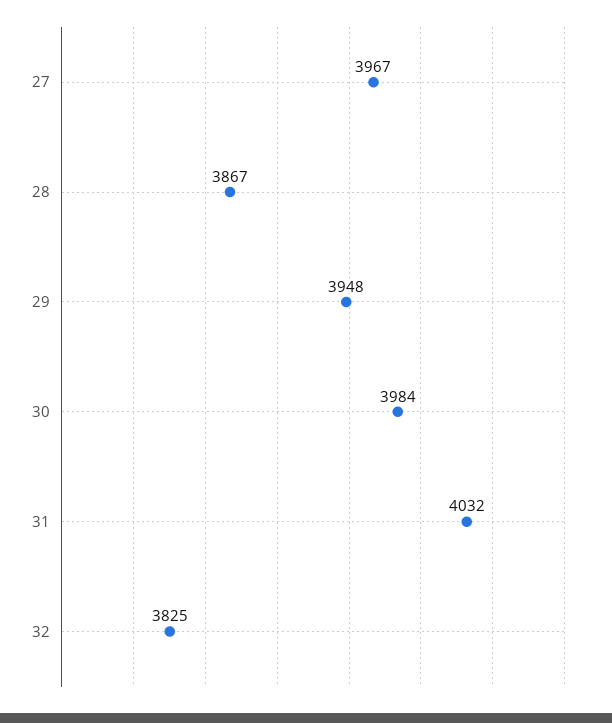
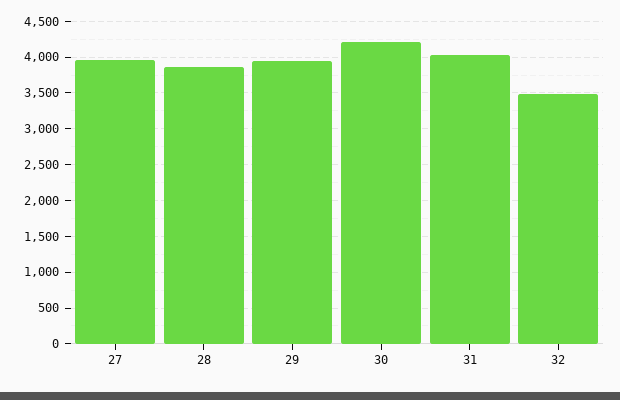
30: 3984 -> 4200
32: 3825 -> 3500

